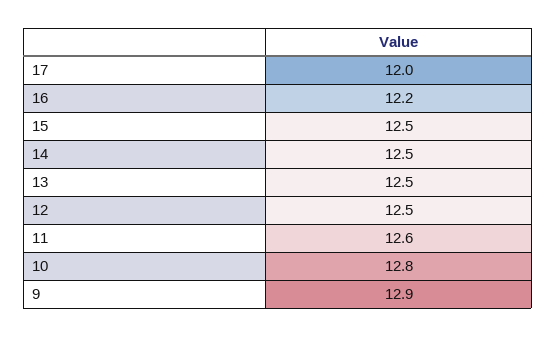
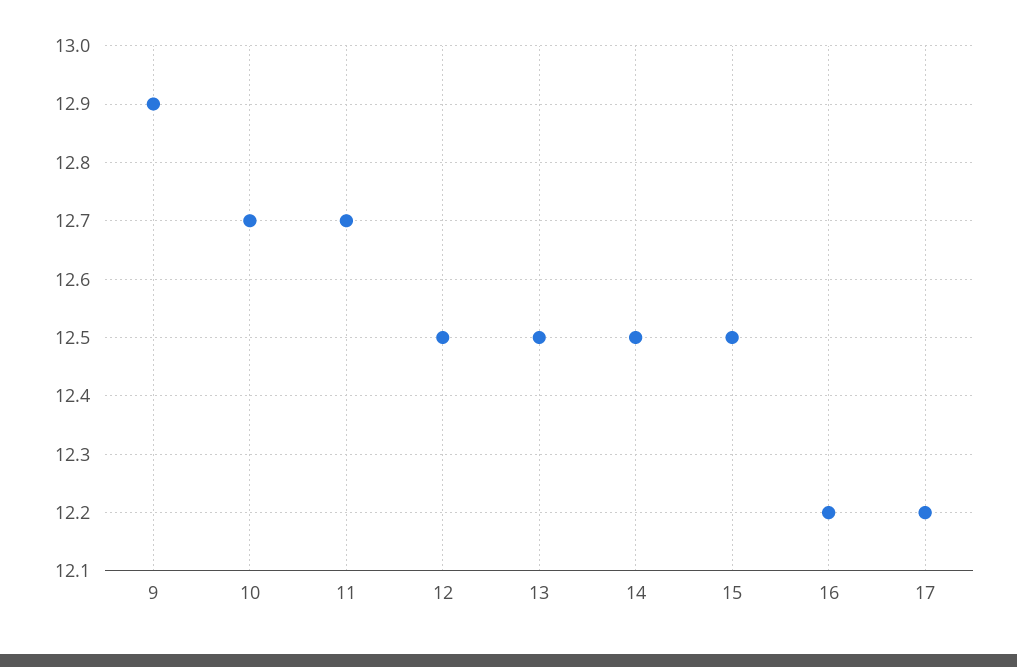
17: 12 -> 12.2
11: 12.6 -> 12.7
10: 12.8 -> 12.7

